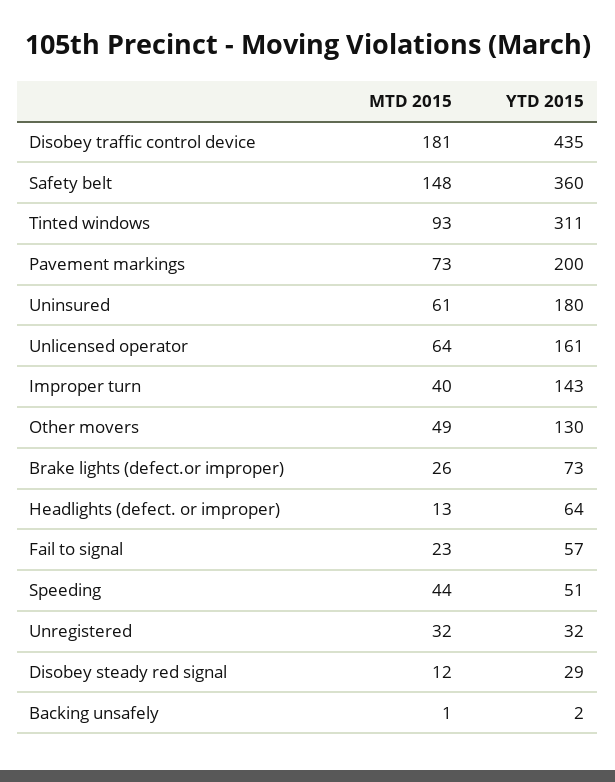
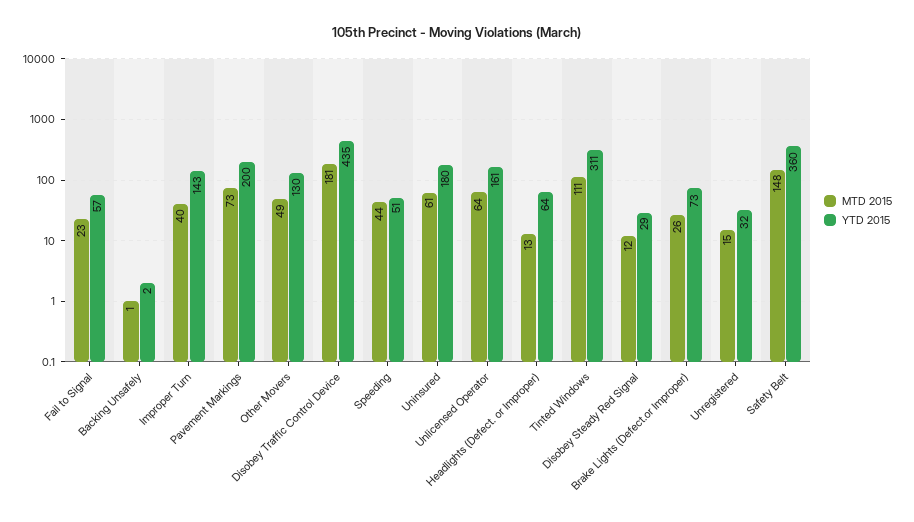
MTD 2015, Tinted windows: 93 -> 111
MTD 2015, Unregistered: 32 -> 15

